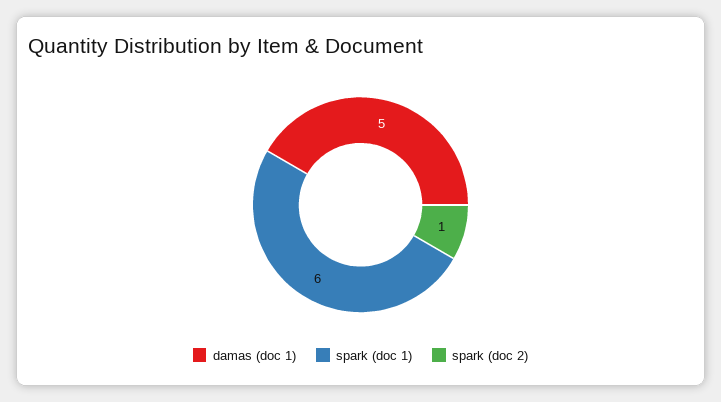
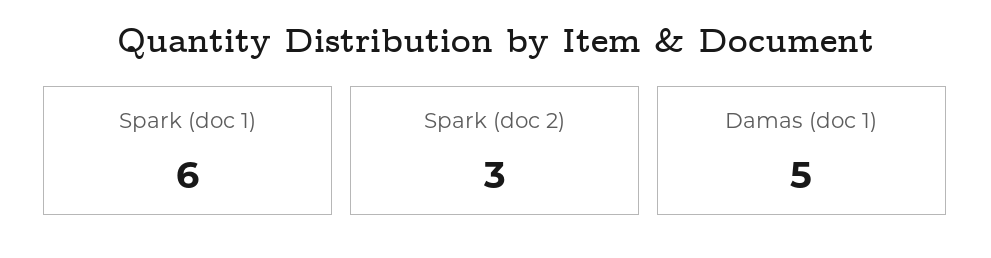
spark (doc 2): 1 -> 3

